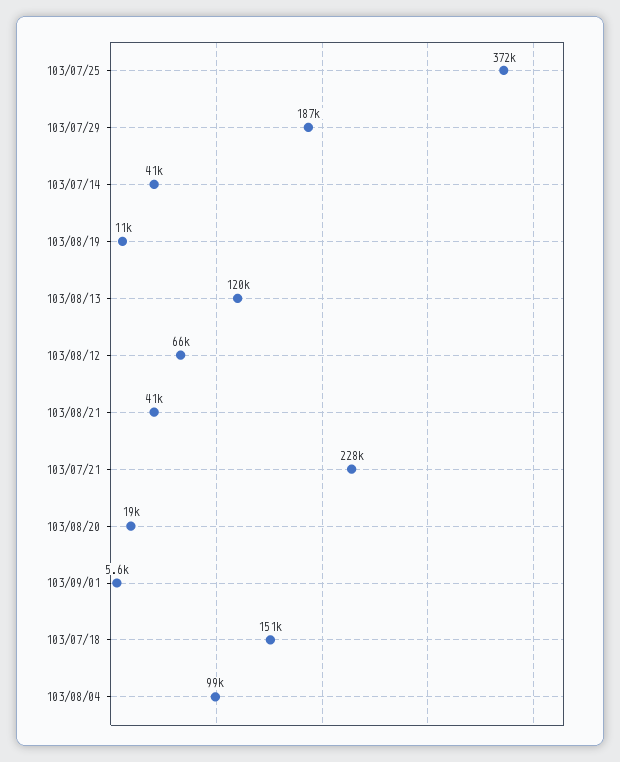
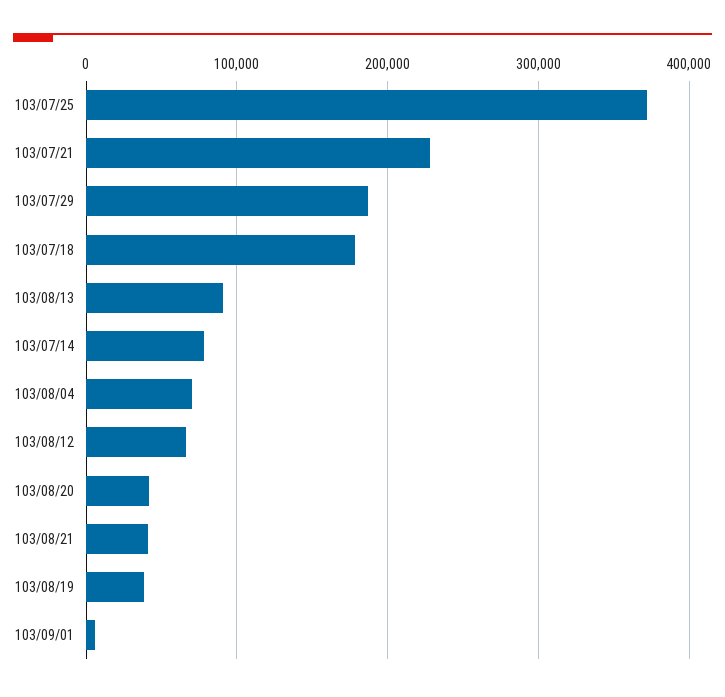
103/07/14: 41000 -> 80000
103/08/19: 11000 -> 40000
103/08/13: 120000 -> 90000
103/08/20: 19000 -> 40000
103/07/18: 151000 -> 180000
103/08/04: 99000 -> 70000

